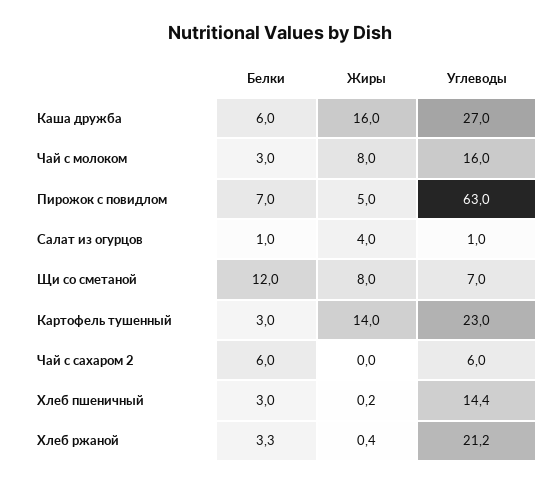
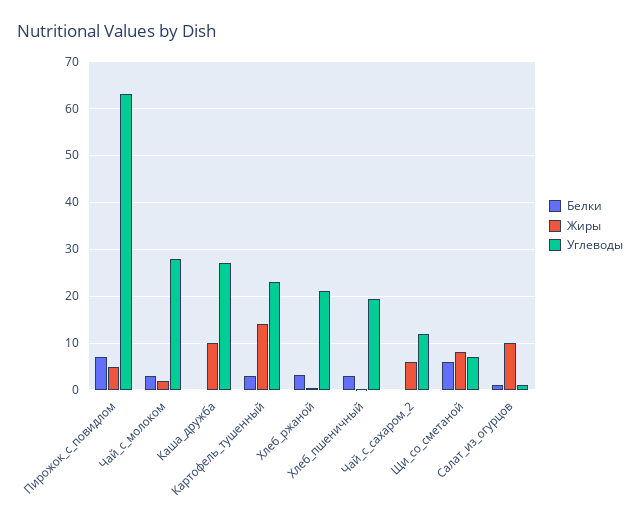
Белки, Каша дружба: 6 -> 0
Жиры, Каша дружба: 16 -> 10
Жиры, Чай с молоком: 8 -> 2
Углеводы, Чай с молоком: 16 -> 28
Жиры, Салат из огурцов: 4 -> 10
Белки, Щи со сметаной: 12 -> 6
Белки, Чай с сахаром 2: 6 -> 0
Жиры, Чай с сахаром 2: 0 -> 6
Углеводы, Чай с сахаром 2: 6 -> 12
Углеводы, Хлеб пшеничный: 14.4 -> 20

